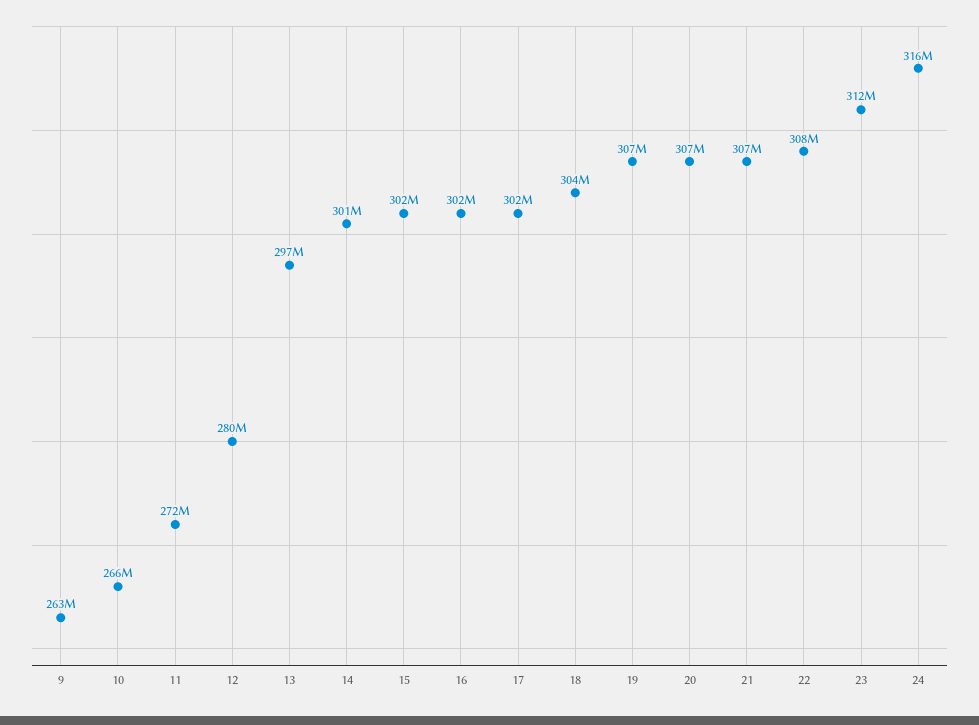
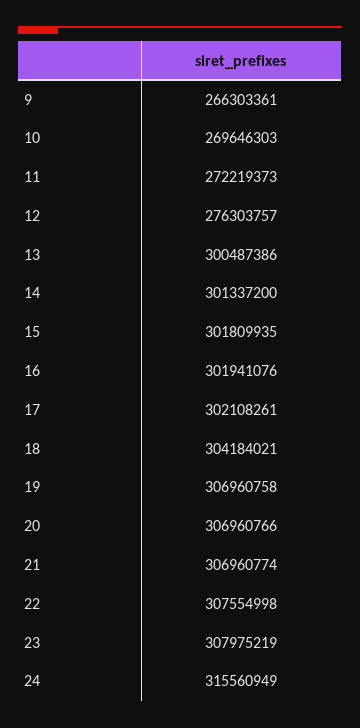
9: 263000000 -> 266303361
10: 266000000 -> 269646303
12: 280000000 -> 276303757
13: 297000000 -> 300487386
23: 312000000 -> 307975219

